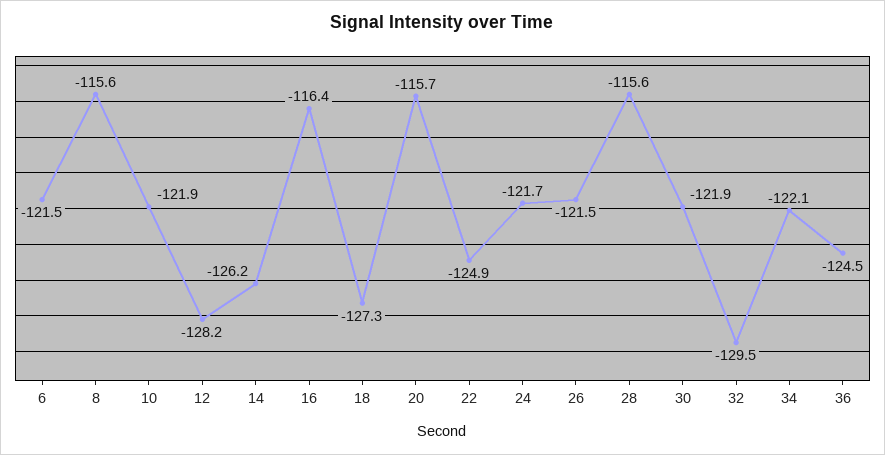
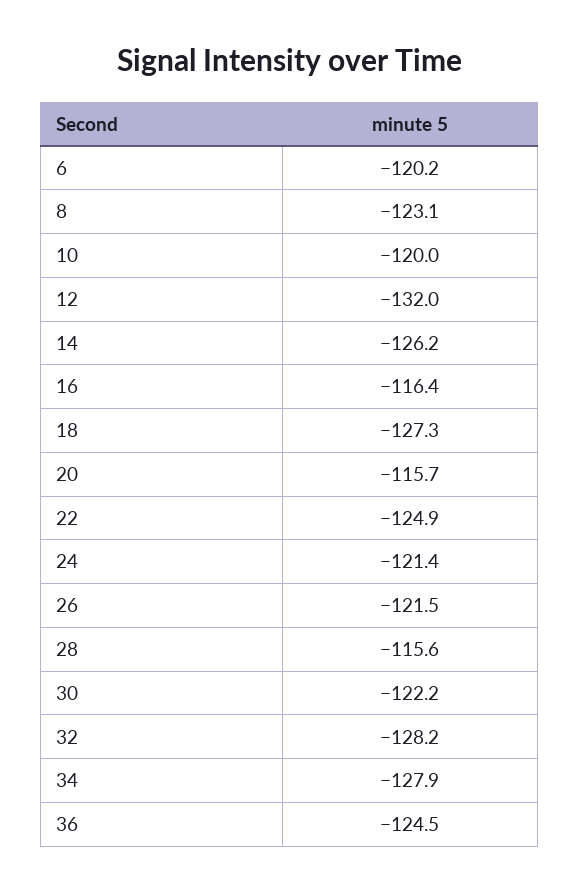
6: -121.5 -> -120.2
8: -115.6 -> -123.1
10: -121.9 -> -120
12: -128.2 -> -132
24: -121.7 -> -121.4
30: -121.9 -> -122.2
32: -129.5 -> -128.2
34: -122.1 -> -127.9

